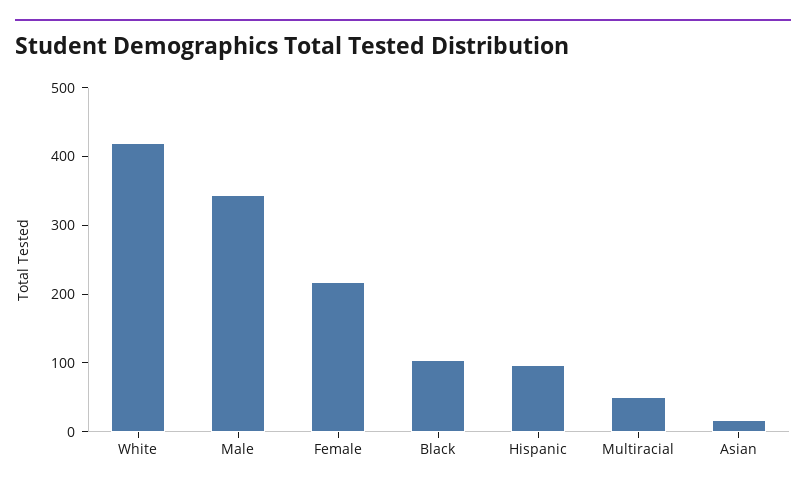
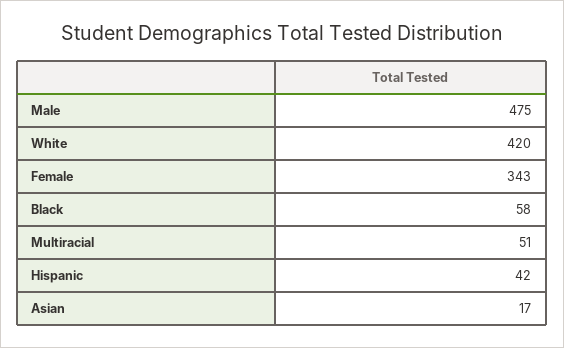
Male: 340 -> 475
Female: 220 -> 343
Black: 100 -> 58
Hispanic: 100 -> 42

